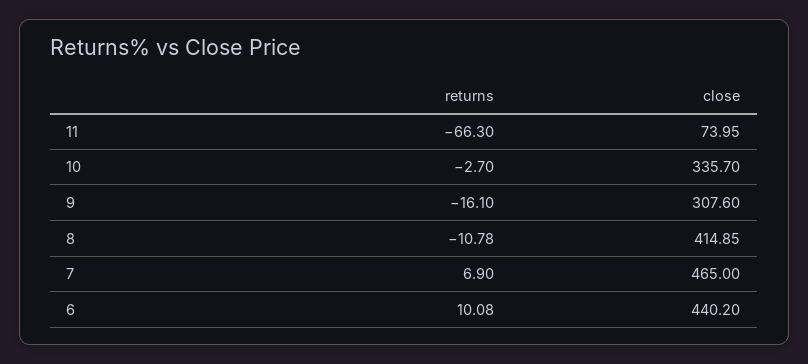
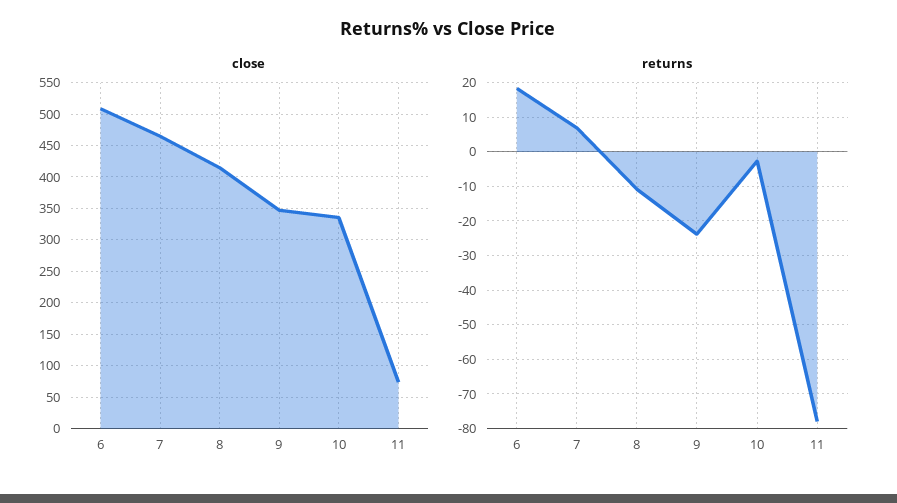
returns, 11: -66.3 -> -78
returns, 9: -16.1 -> -24
close, 9: 307.6 -> 350
returns, 6: 10.08 -> 18
close, 6: 440.2 -> 510

